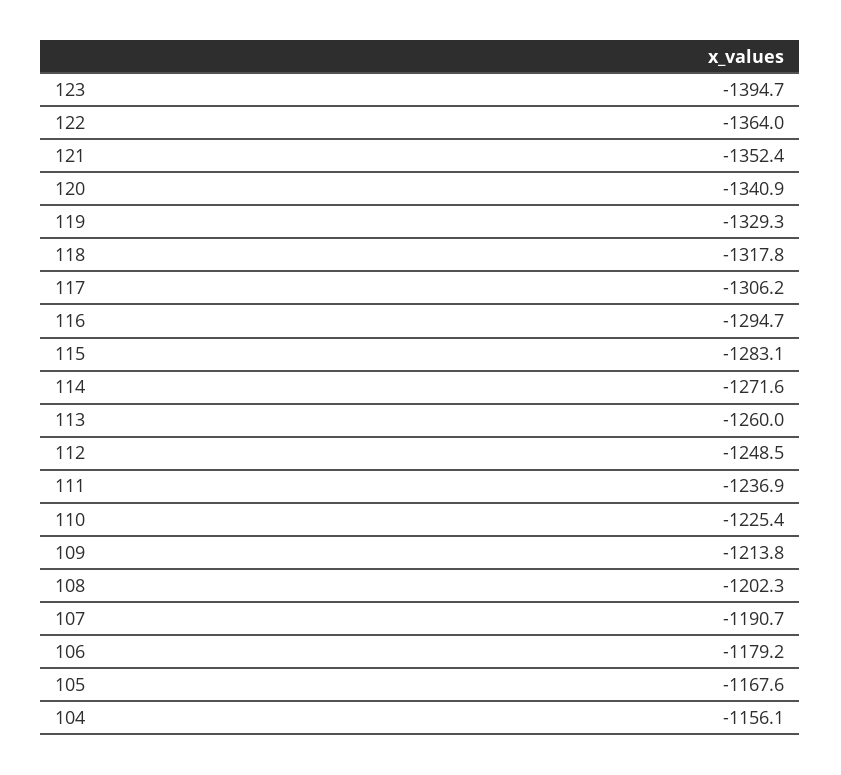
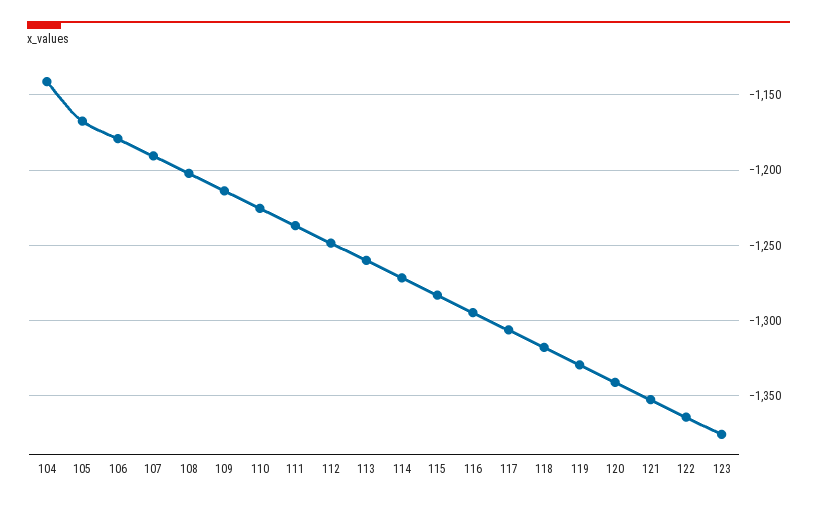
123: -1394.7 -> -1375
104: -1156.1 -> -1140

